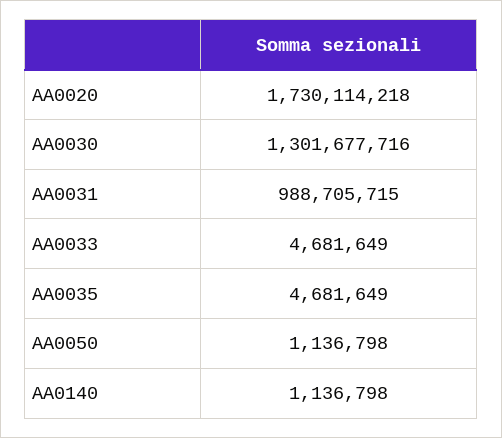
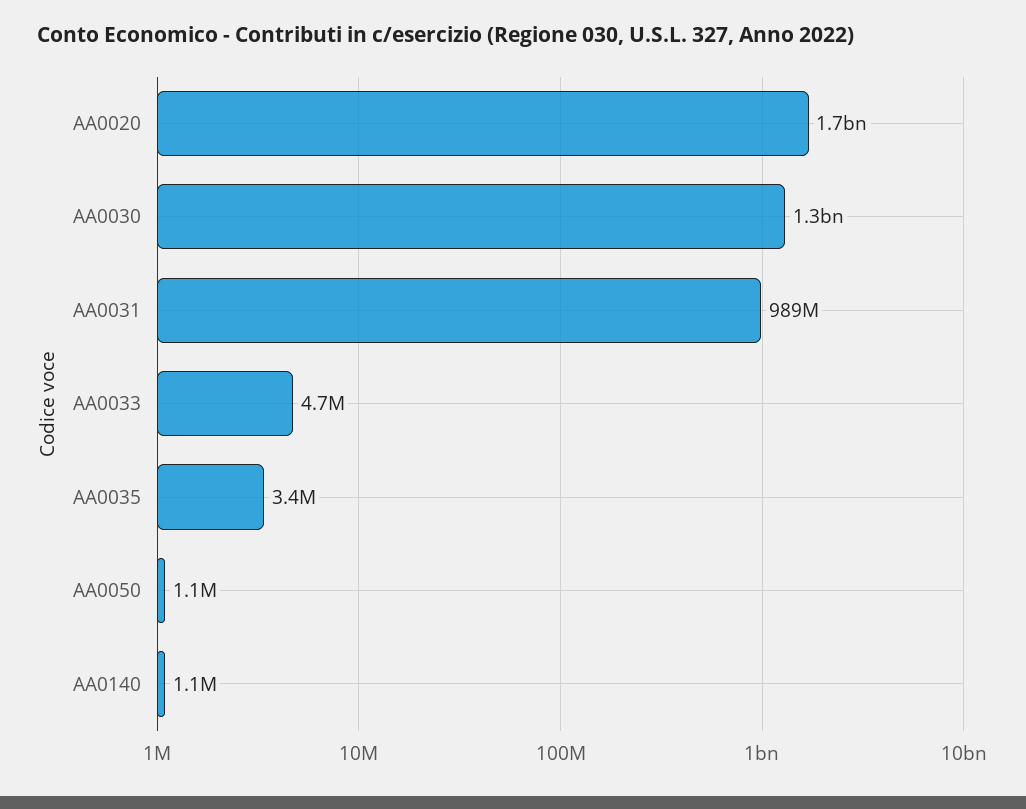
AA0035: 4681649 -> 3400000

